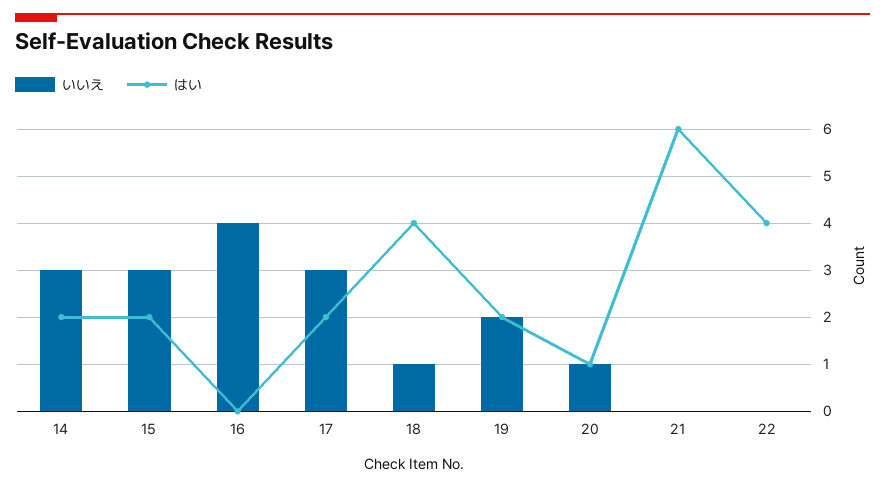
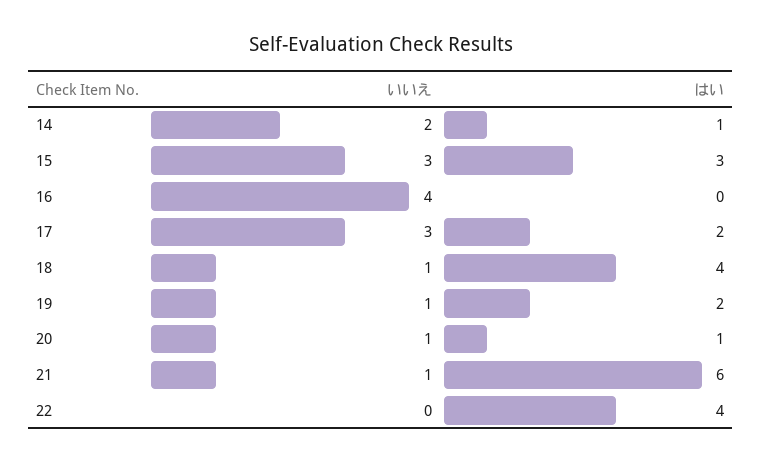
いいえ, 14: 3 -> 2
はい, 14: 2 -> 1
はい, 15: 2 -> 3
いいえ, 19: 2 -> 1
いいえ, 21: 0 -> 1

